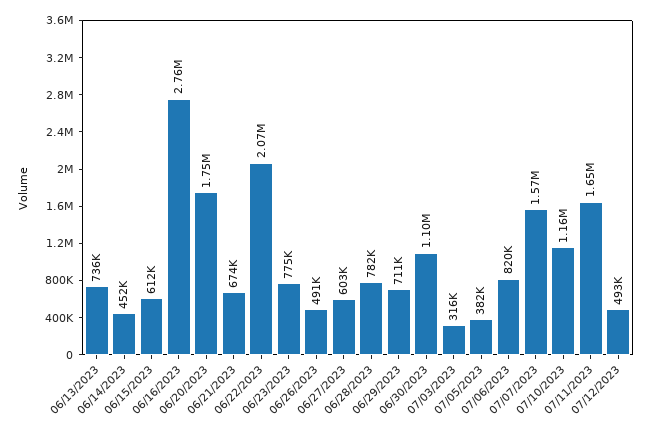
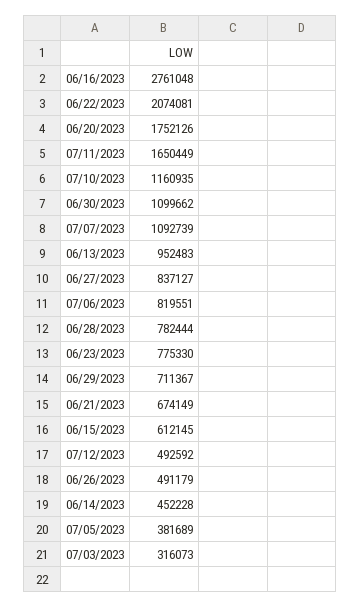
06/13/2023: 736000 -> 952483
06/27/2023: 603000 -> 837127
07/07/2023: 1570000 -> 1092739

